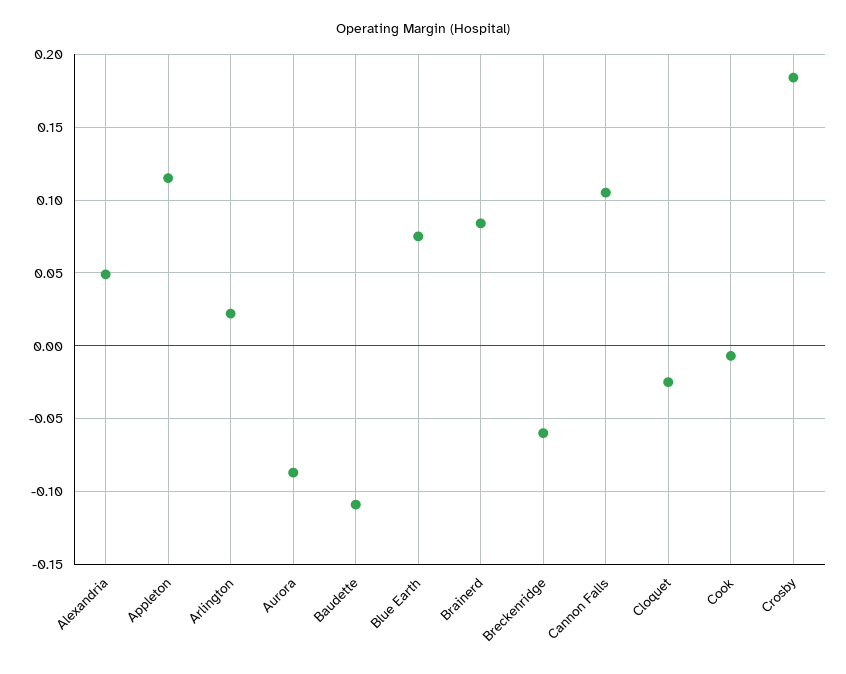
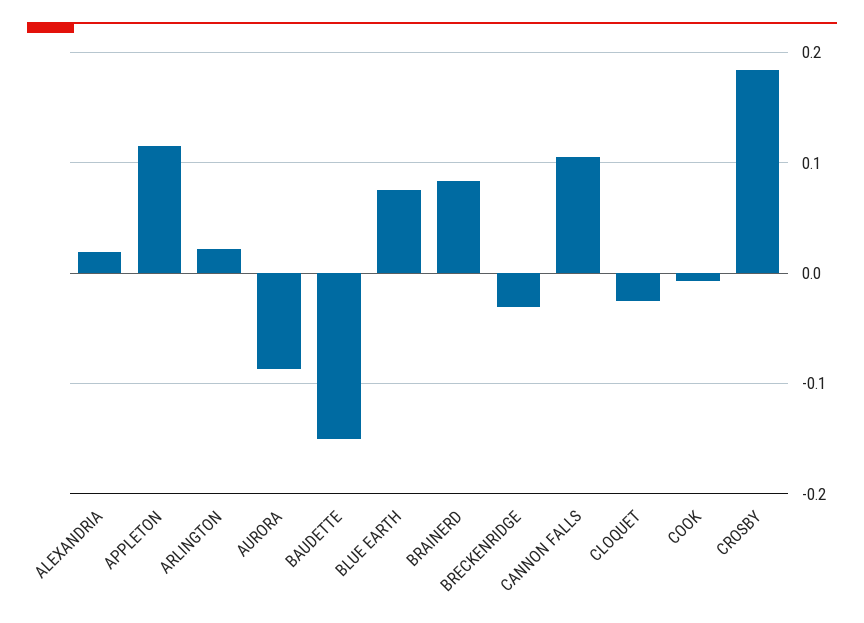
Alexandria: 0.05 -> 0.02
Baudette: -0.11 -> -0.15
Breckenridge: -0.06 -> -0.03

